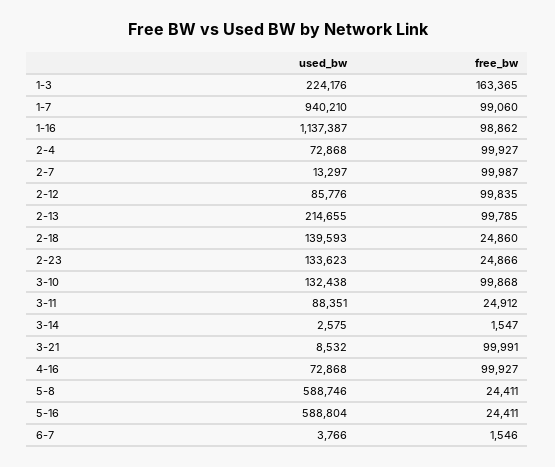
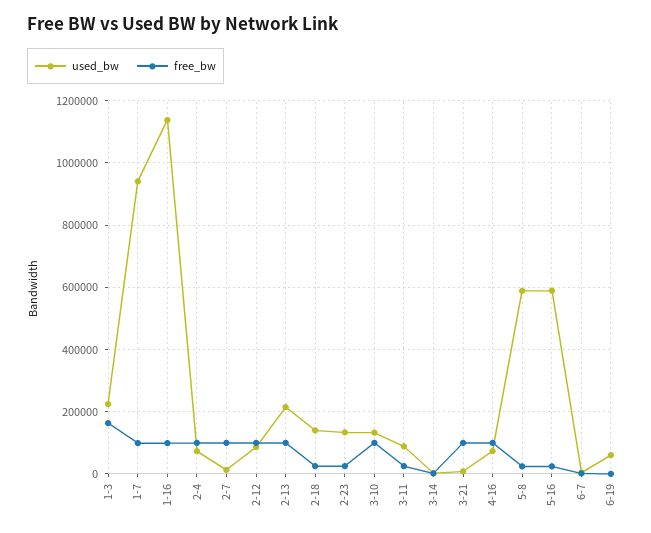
used_bw, 6-19: none -> 60000
free_bw, 6-19: none -> 0

